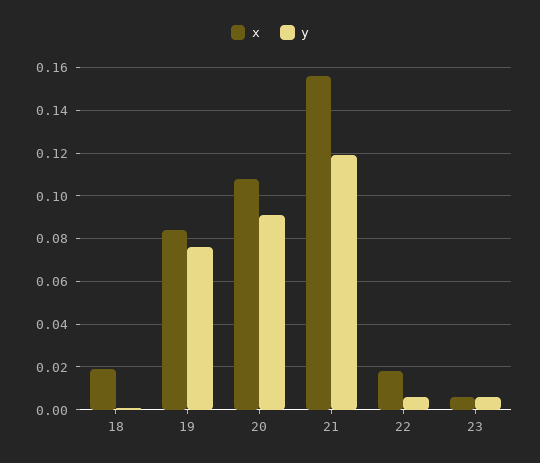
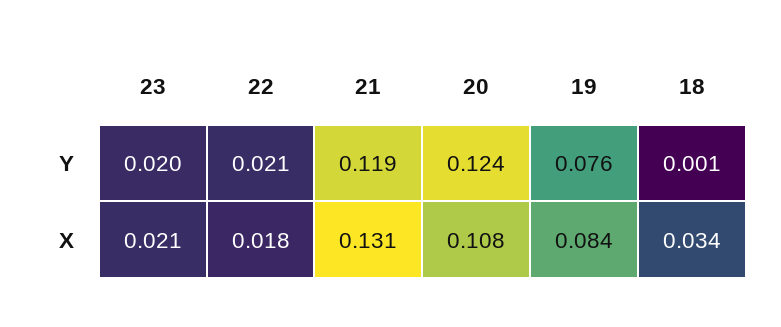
x, 18: 0.02 -> 0.034
y, 20: 0.09 -> 0.124
x, 21: 0.155 -> 0.131
y, 22: 0.005 -> 0.021
x, 23: 0.005 -> 0.021
y, 23: 0.005 -> 0.02

